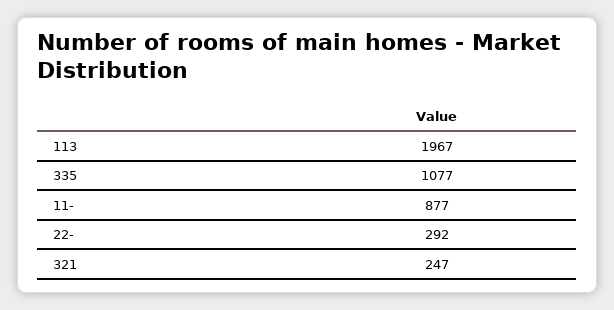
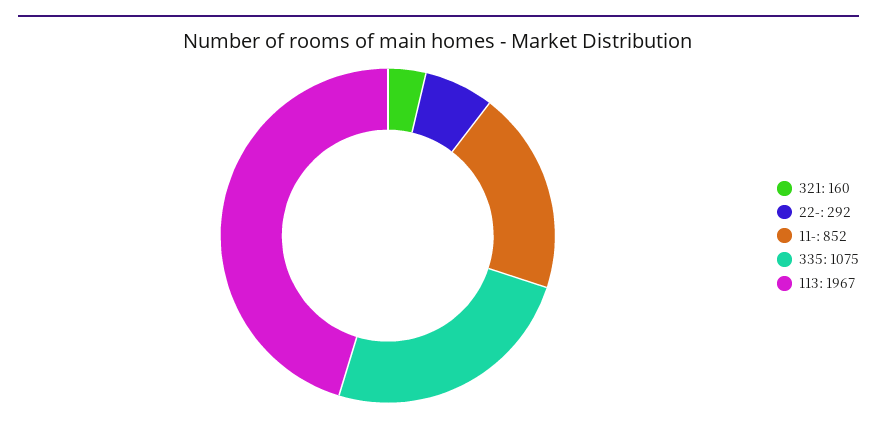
335: 1077 -> 1075
11-: 877 -> 852
321: 247 -> 160

